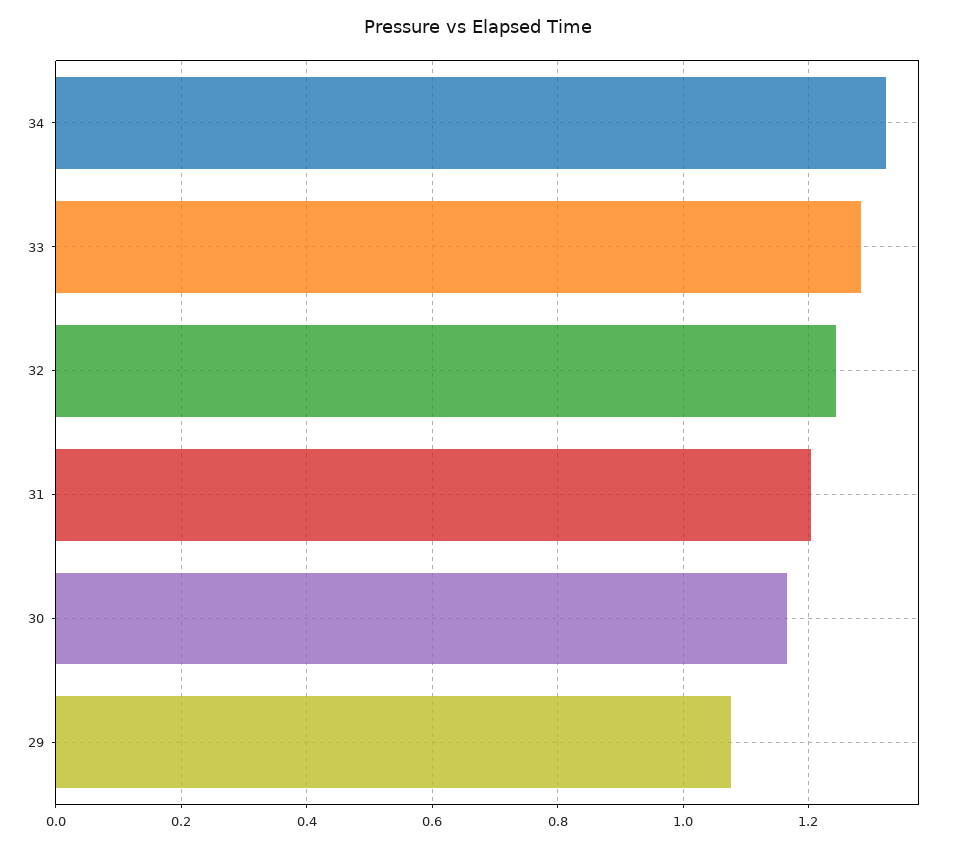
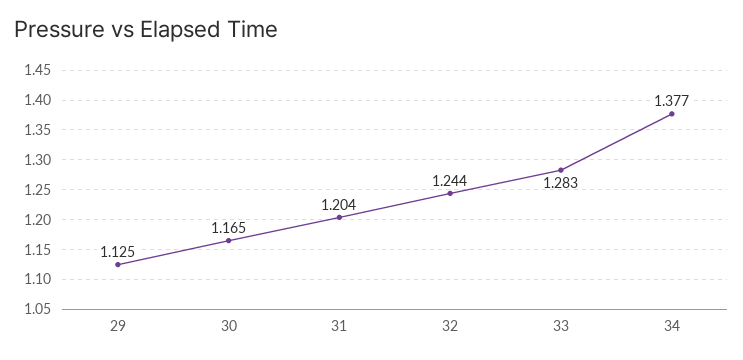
34: 1.32 -> 1.377
29: 1.08 -> 1.125

